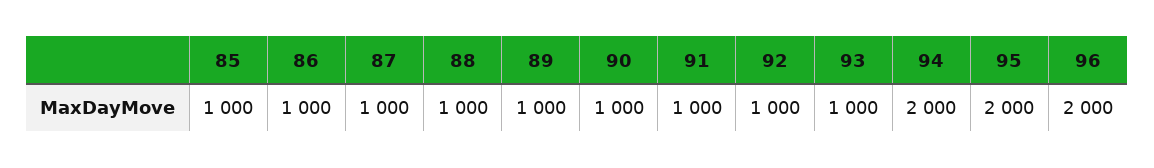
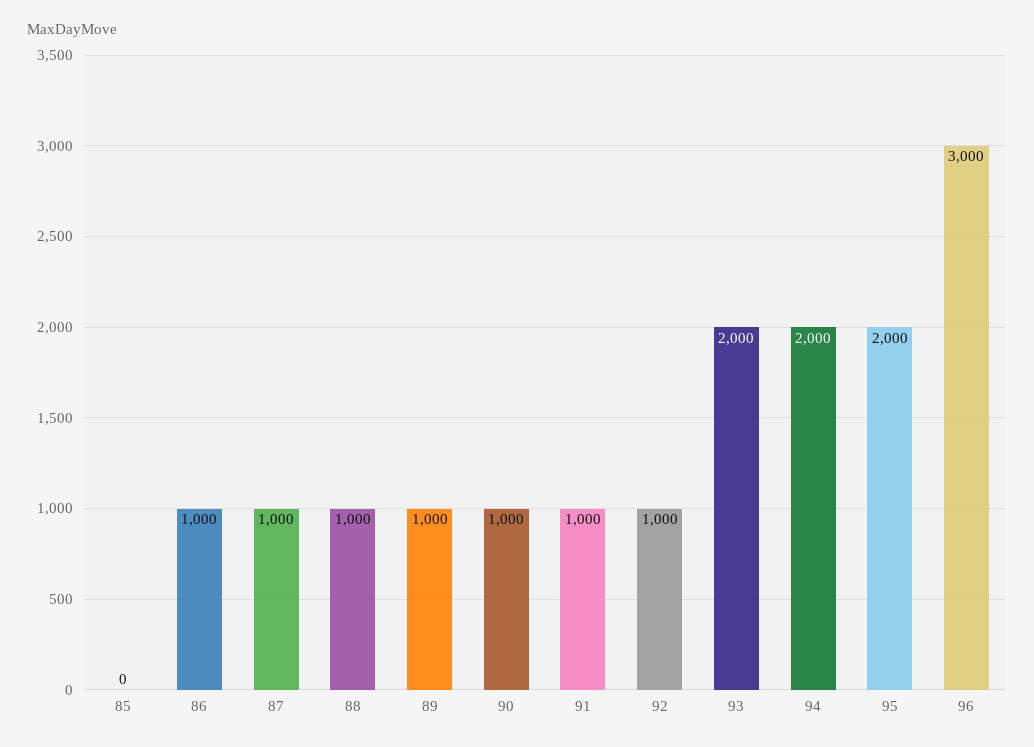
85: 1000 -> 0
93: 1000 -> 2000
96: 2000 -> 3000

